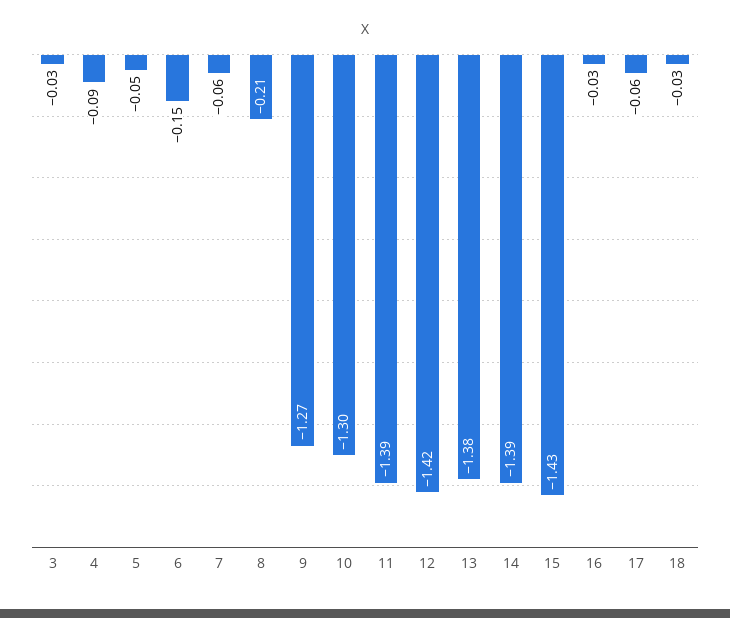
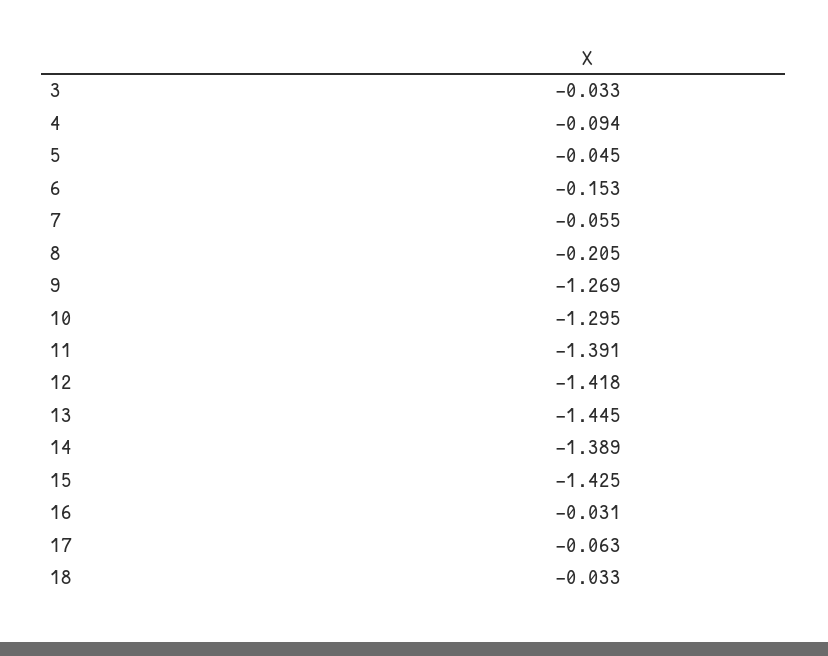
13: -1.38 -> -1.445

